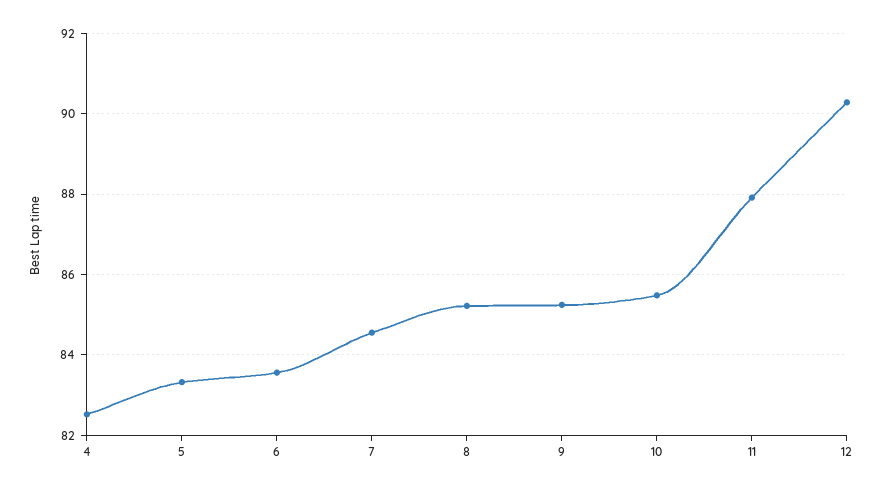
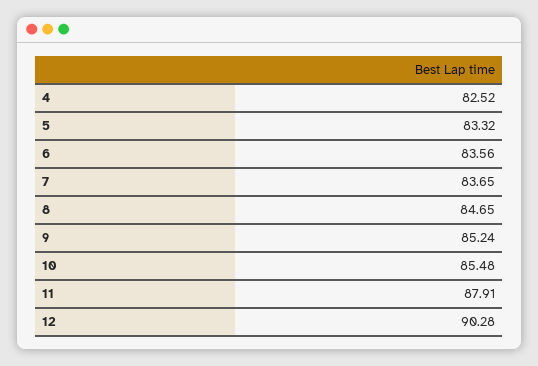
7: 84.6 -> 83.65
8: 85.2 -> 84.65

